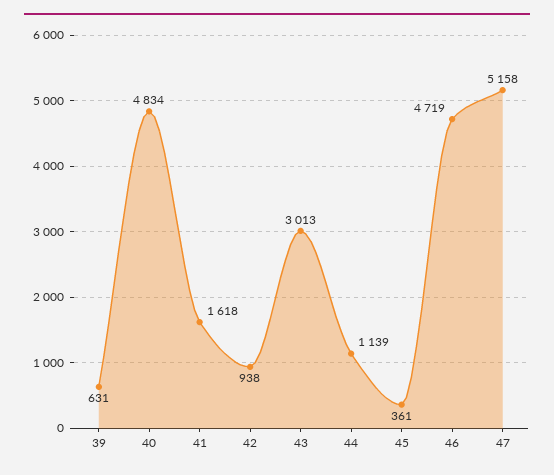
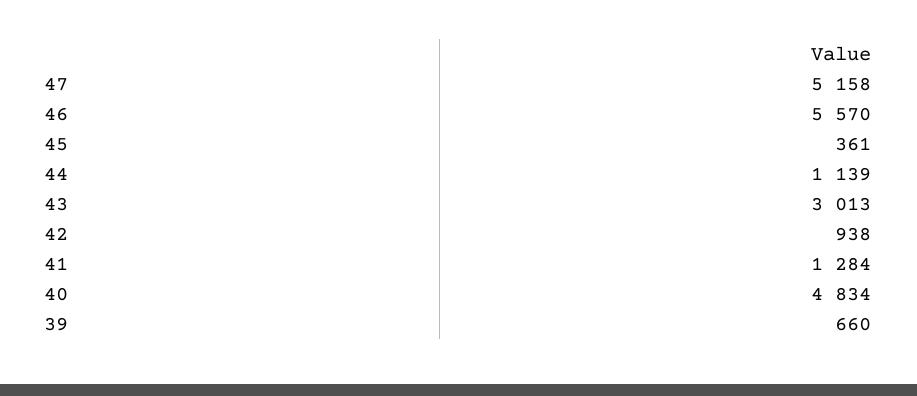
39: 631 -> 660
41: 1618 -> 1284
46: 4719 -> 5570

